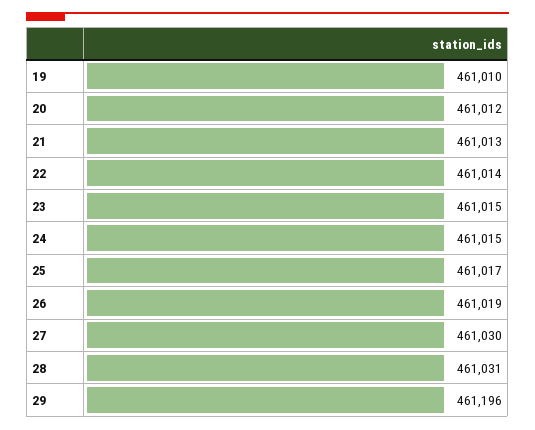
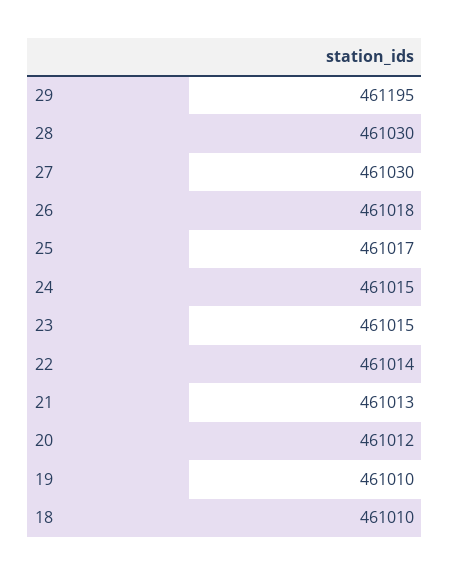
26: 461019 -> 461018
28: 461031 -> 461030
29: 461196 -> 461195
18: none -> 461010

